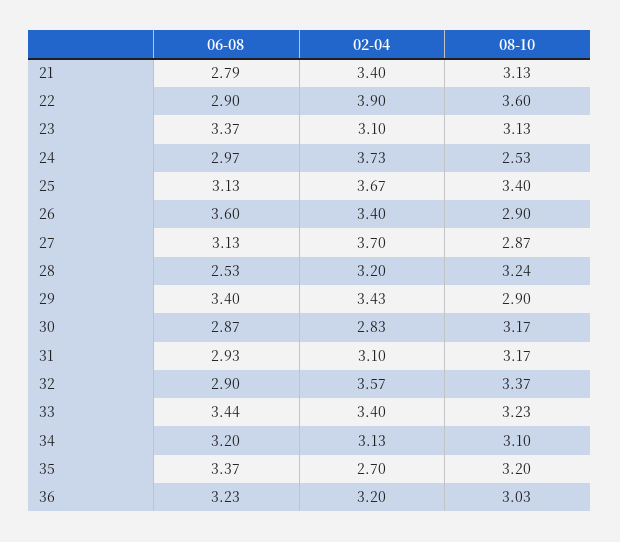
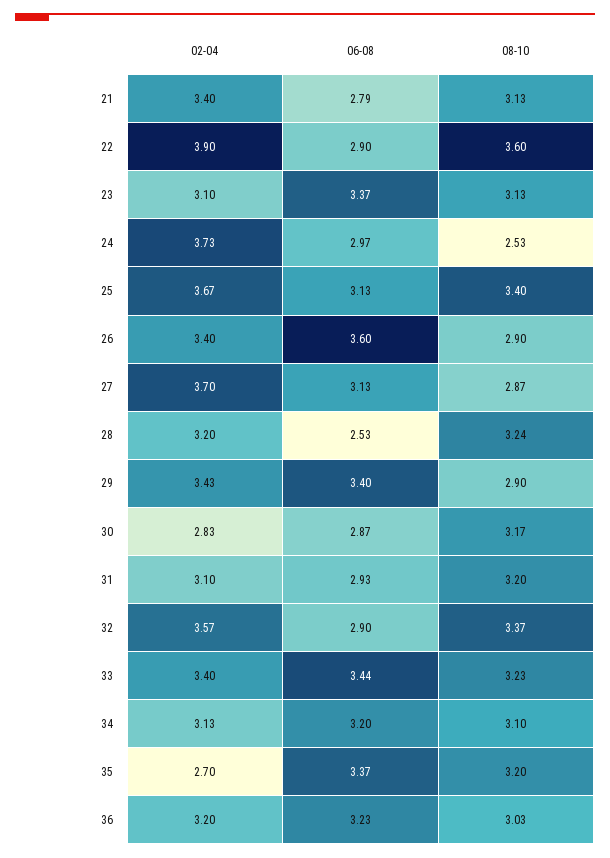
08-10, 31: 3.17 -> 3.2

